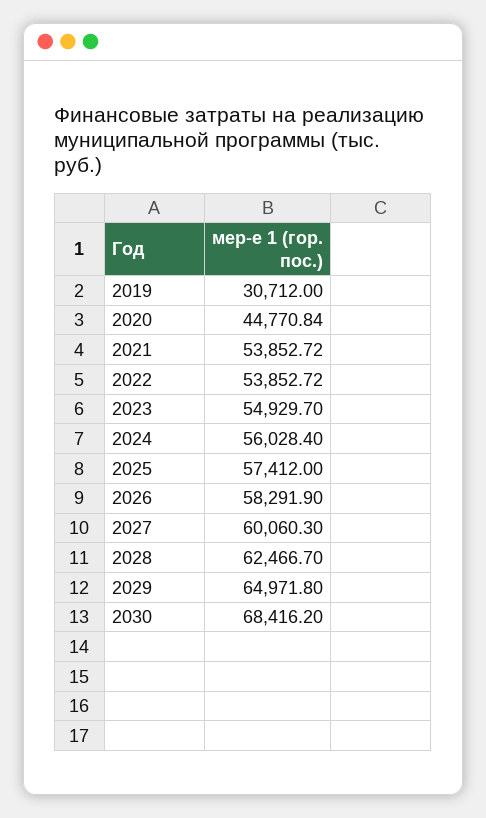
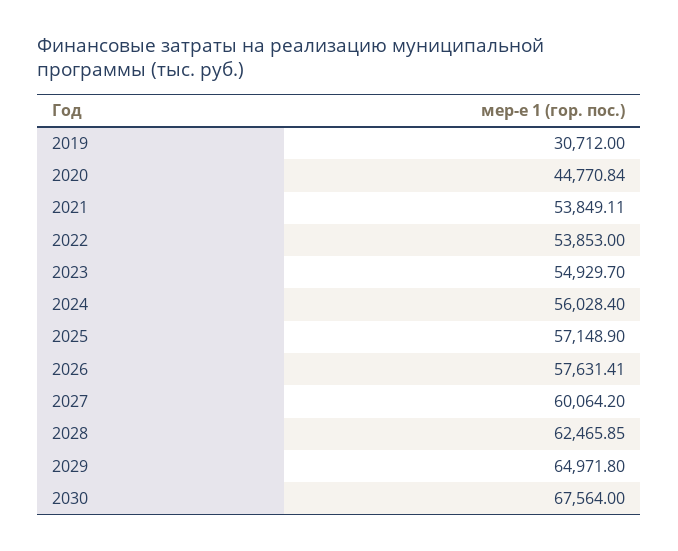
2021: 53852.72 -> 53849.11
2022: 53852.72 -> 53853
2025: 57412 -> 57148.9
2026: 58291.9 -> 57631.41
2027: 60060.3 -> 60064.2
2028: 62466.7 -> 62465.85
2030: 68416.2 -> 67564

